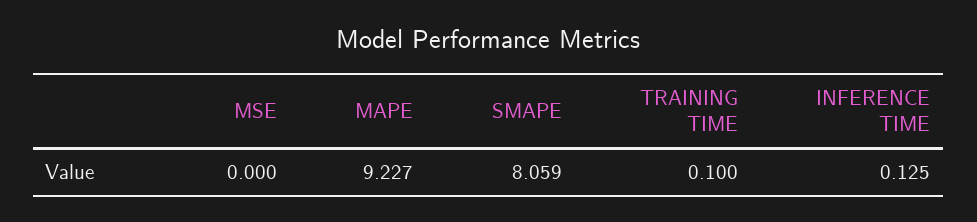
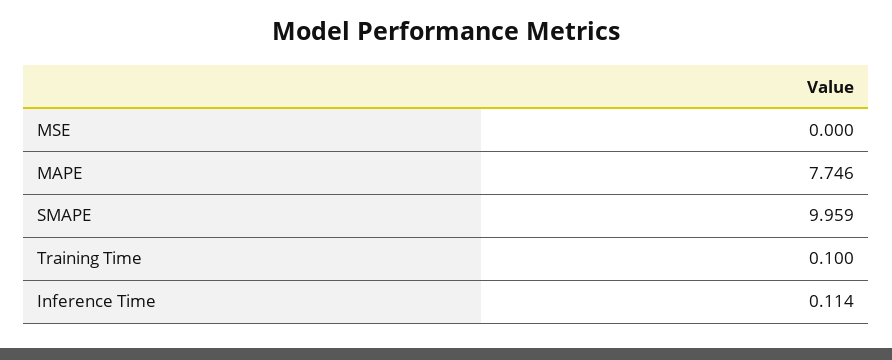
MAPE: 9.227 -> 7.746
SMAPE: 8.059 -> 9.959
INFERENCE TIME: 0.125 -> 0.114

